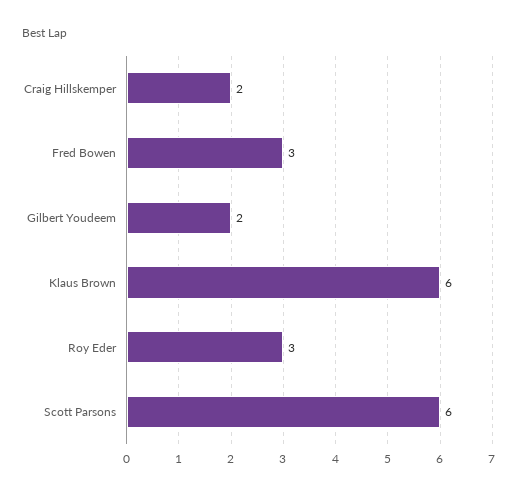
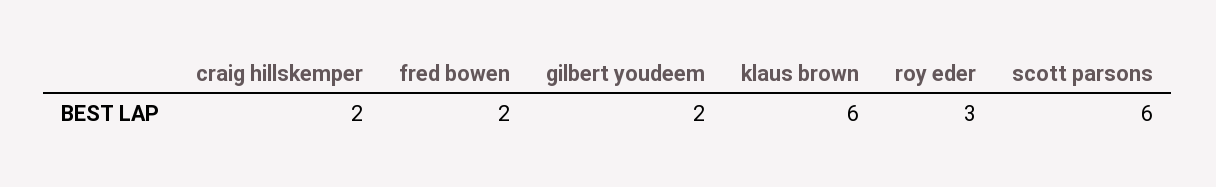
Fred Bowen: 3 -> 2

